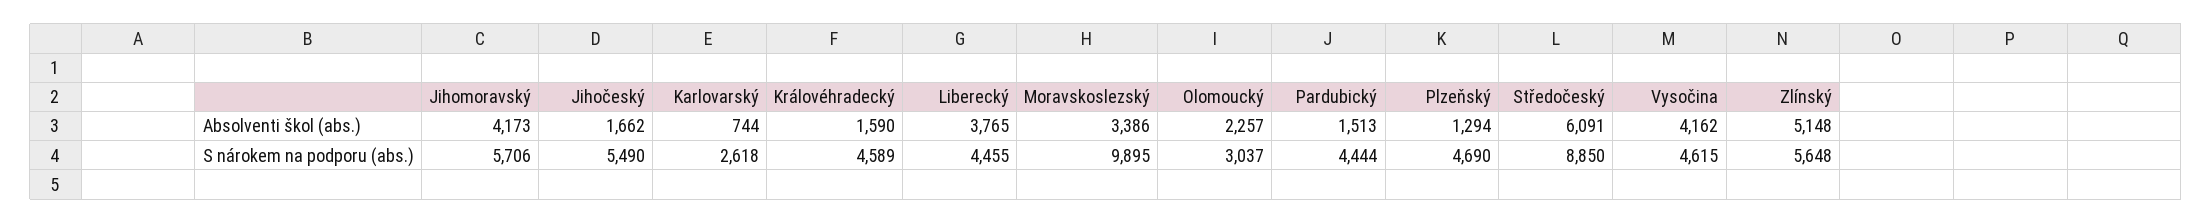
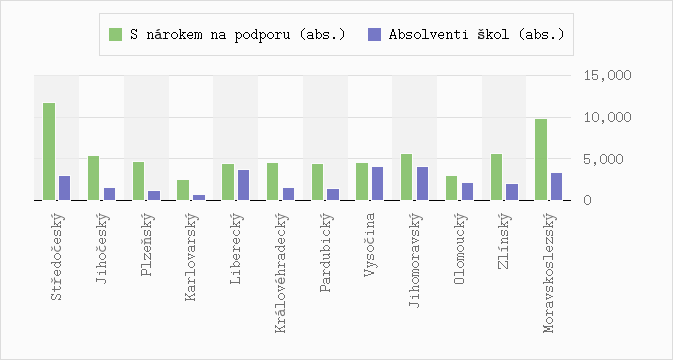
Absolventi škol (abs.), Středočeský: 6091 -> 3000
Absolventi škol (abs.), Zlínský: 5148 -> 2000
S nárokem na podporu (abs.), Středočeský: 8850 -> 12000

